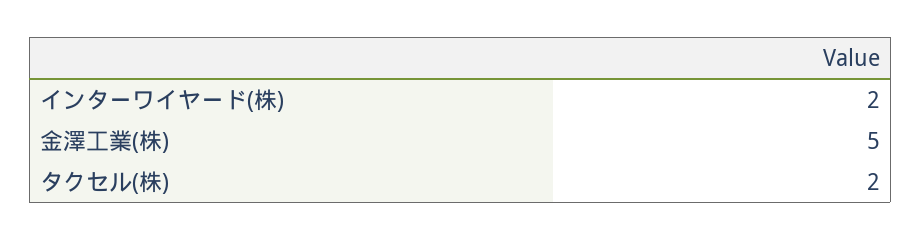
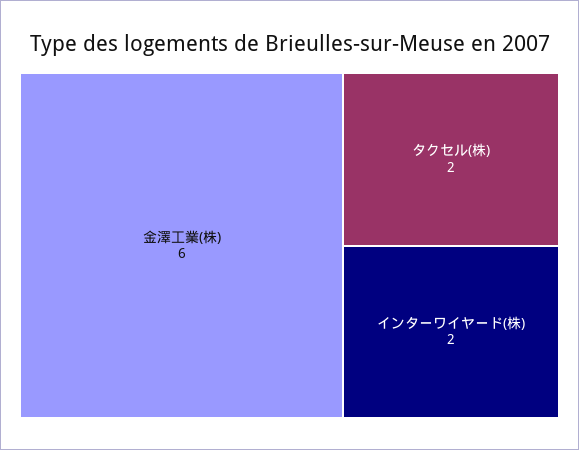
金澤工業(株): 5 -> 6

